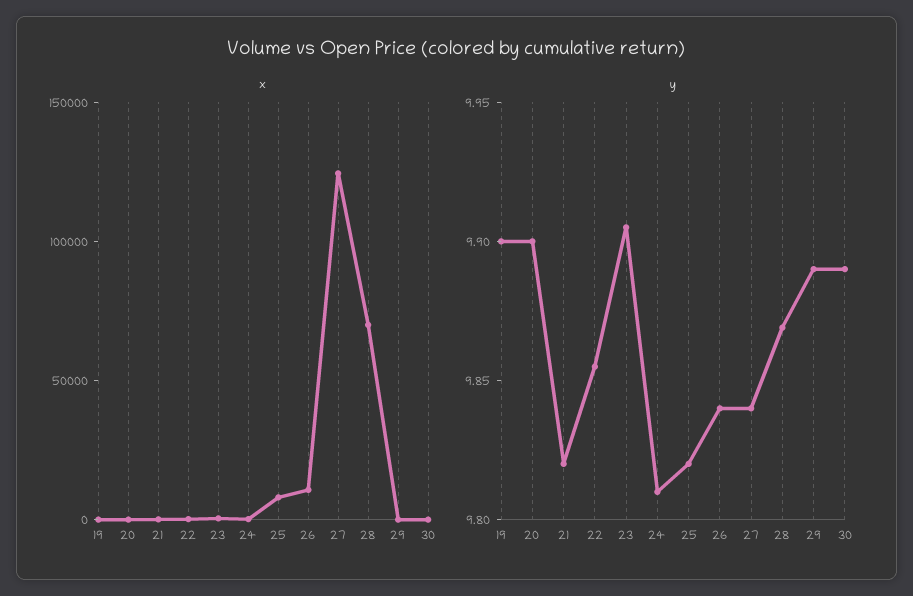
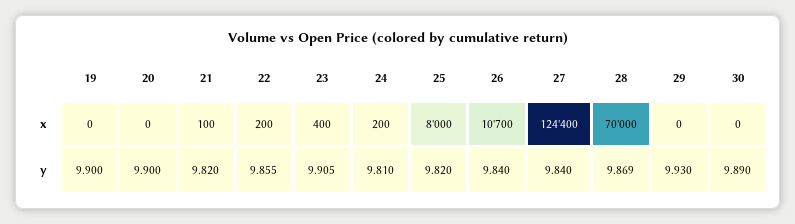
y, 29: 9.89 -> 9.93

